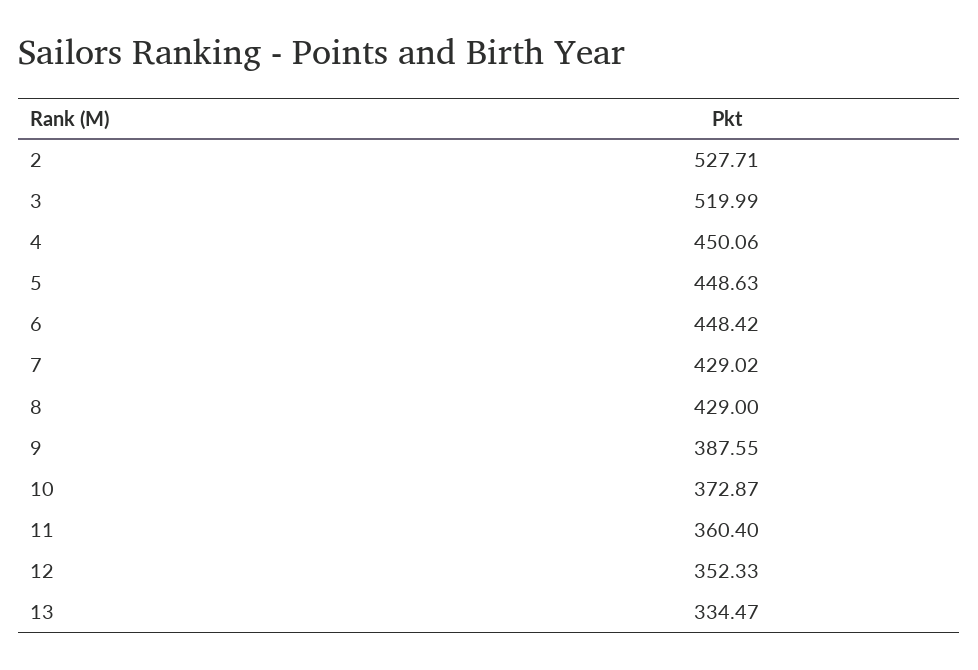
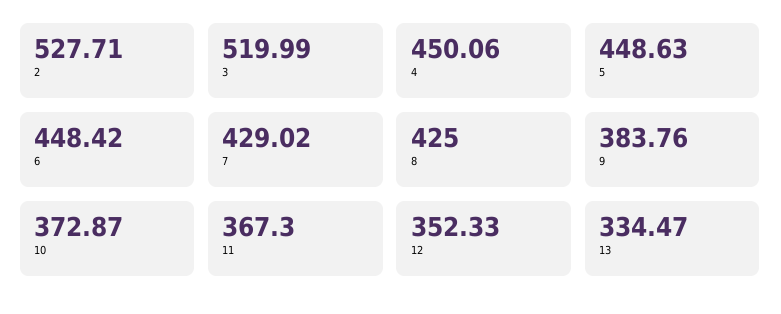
8: 429 -> 425
9: 387.55 -> 383.76
11: 360.4 -> 367.3

